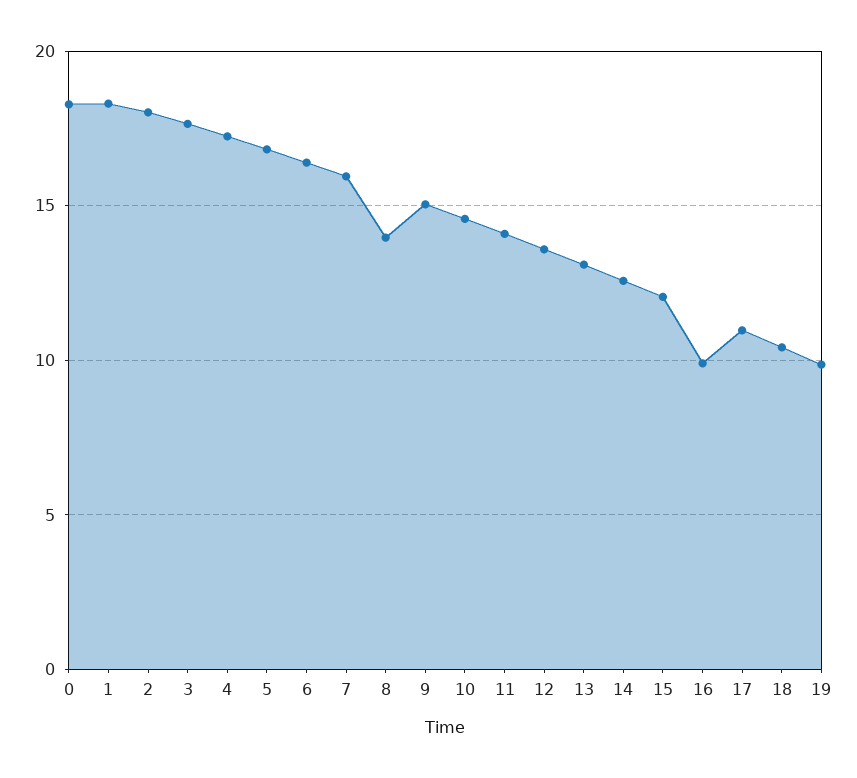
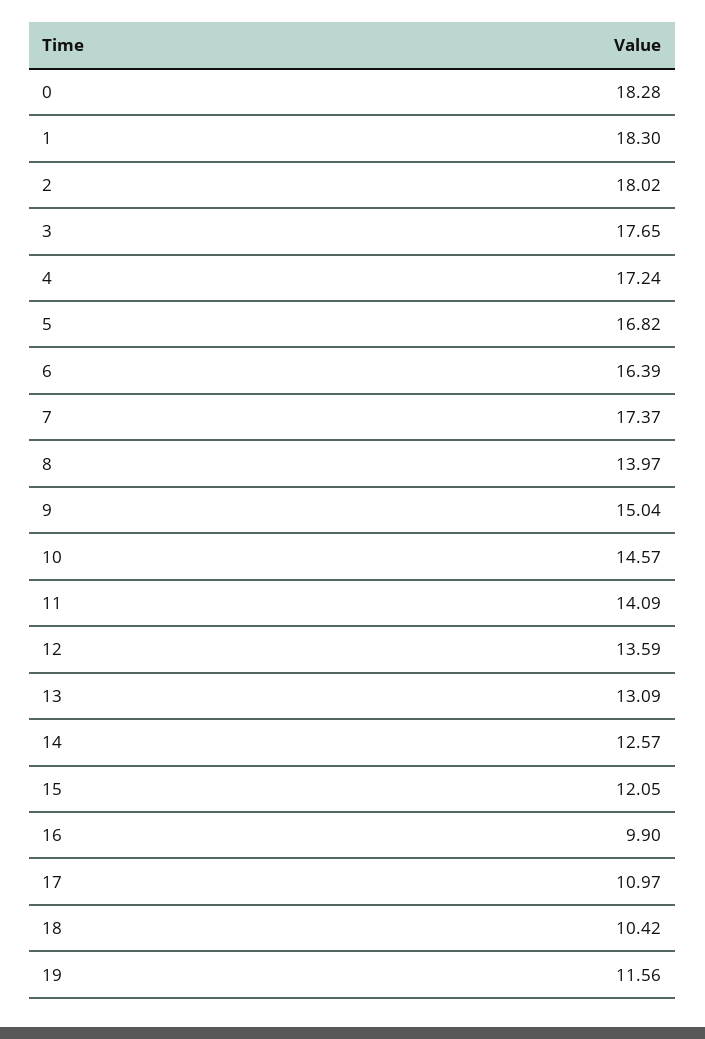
7: 16 -> 17.37
19: 10 -> 11.56

